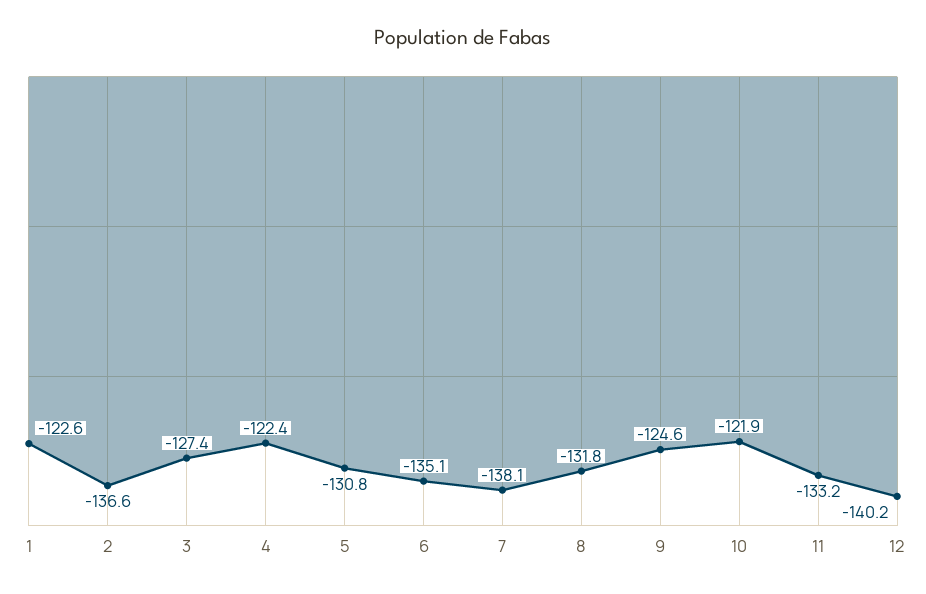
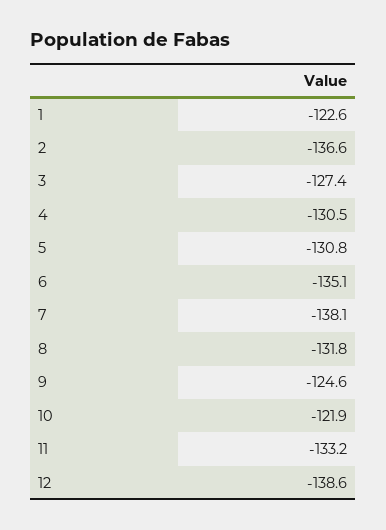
4: -122.4 -> -130.5
12: -140.2 -> -138.6

